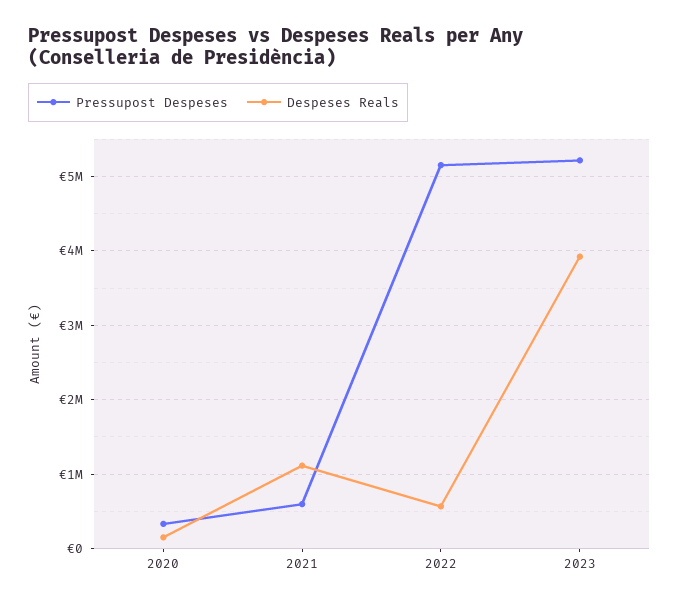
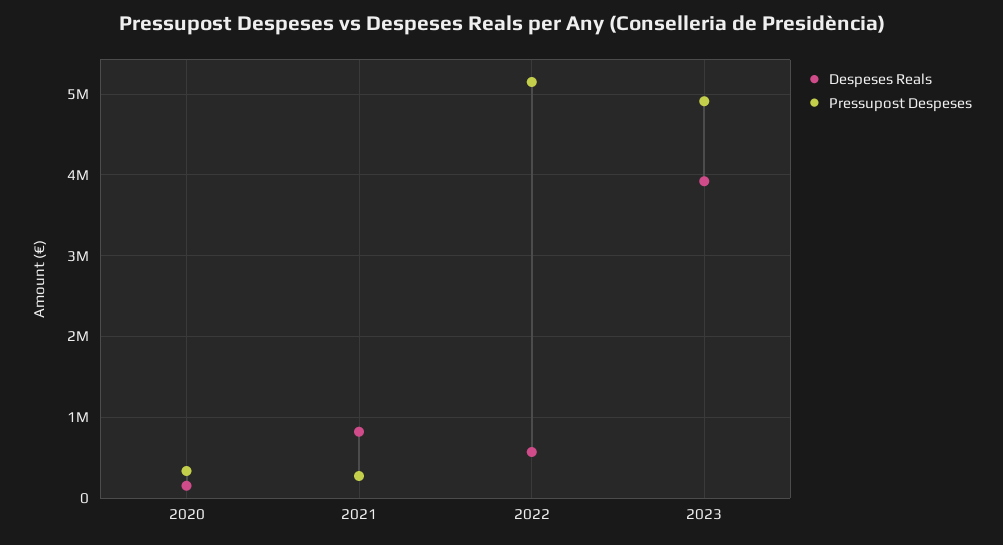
Pressupost Despeses, 2021: 600000 -> 300000
Despeses Reals, 2021: 1100000 -> 800000
Pressupost Despeses, 2023: 5200000 -> 4900000

